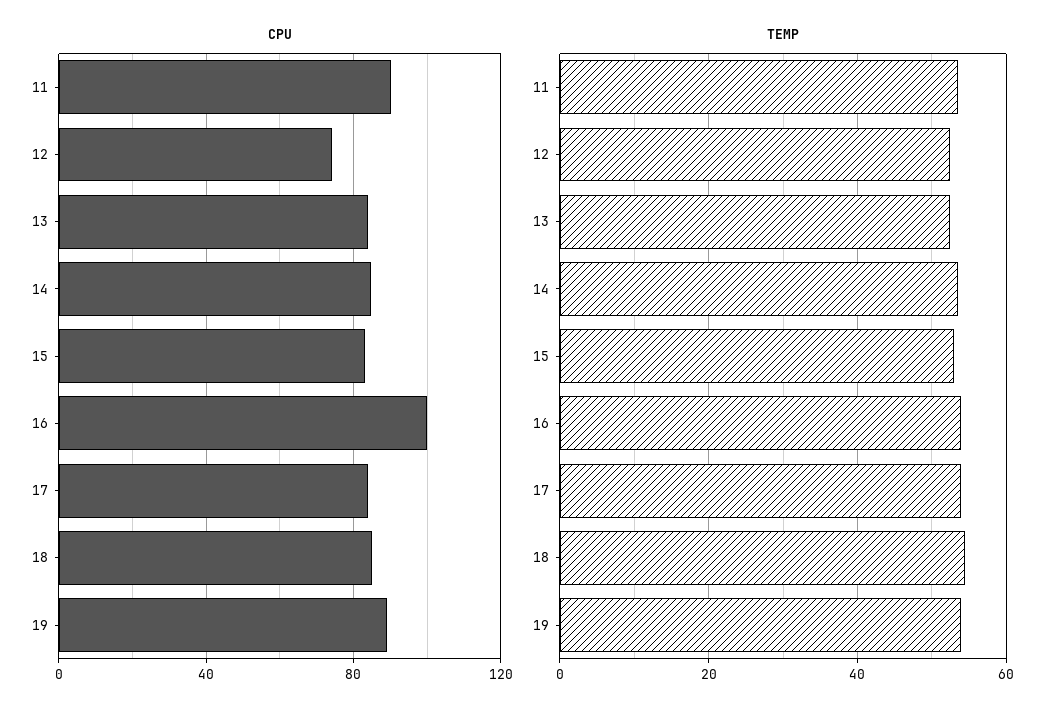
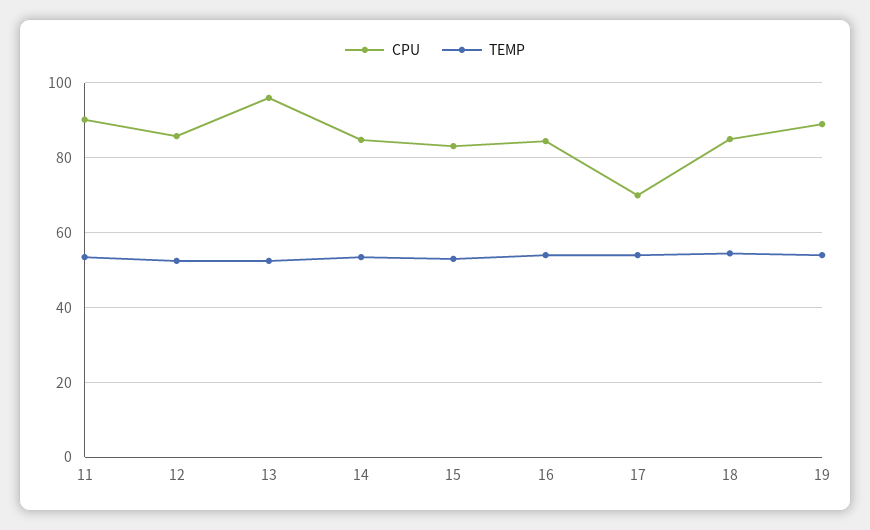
CPU, 12: 75 -> 86
CPU, 13: 85 -> 96
CPU, 16: 100 -> 84
CPU, 17: 85 -> 70

